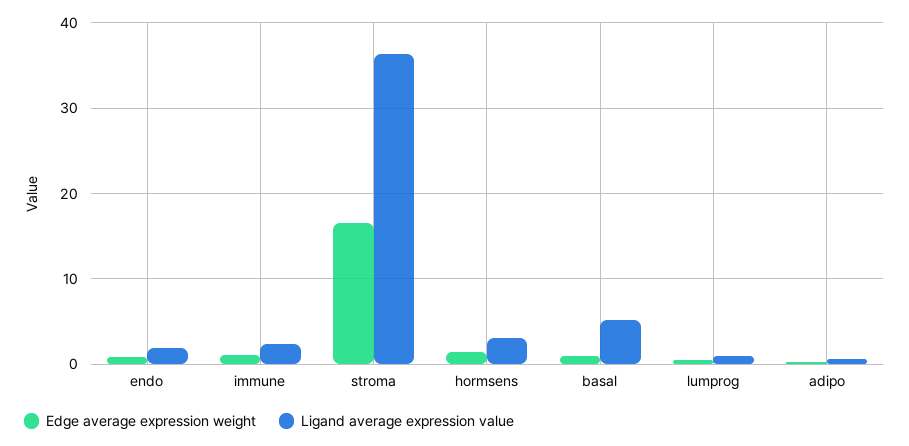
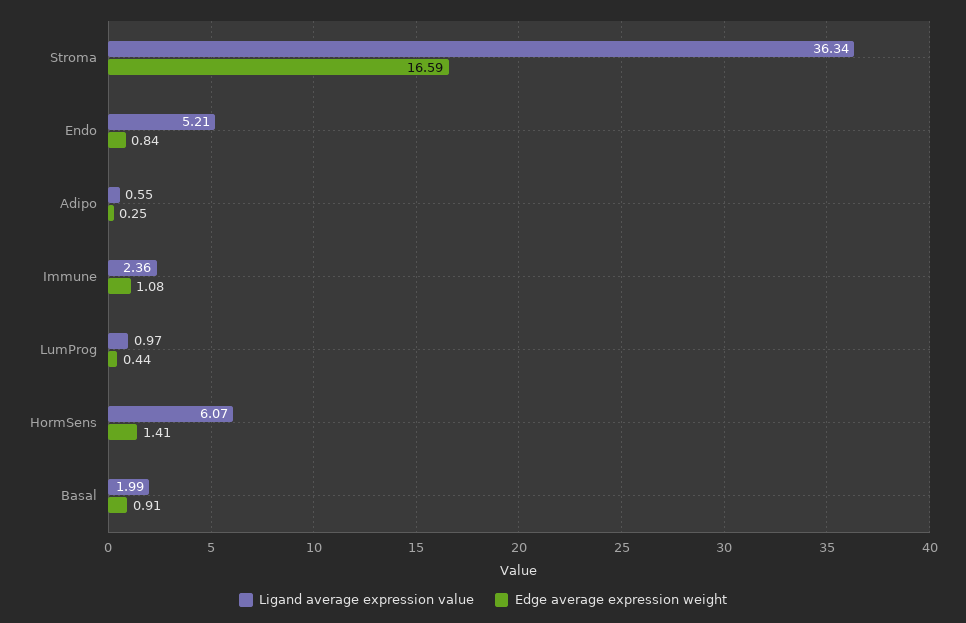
Ligand average expression value, endo: 2 -> 5.21
Ligand average expression value, hormsens: 3 -> 6.07
Ligand average expression value, basal: 5 -> 1.99

